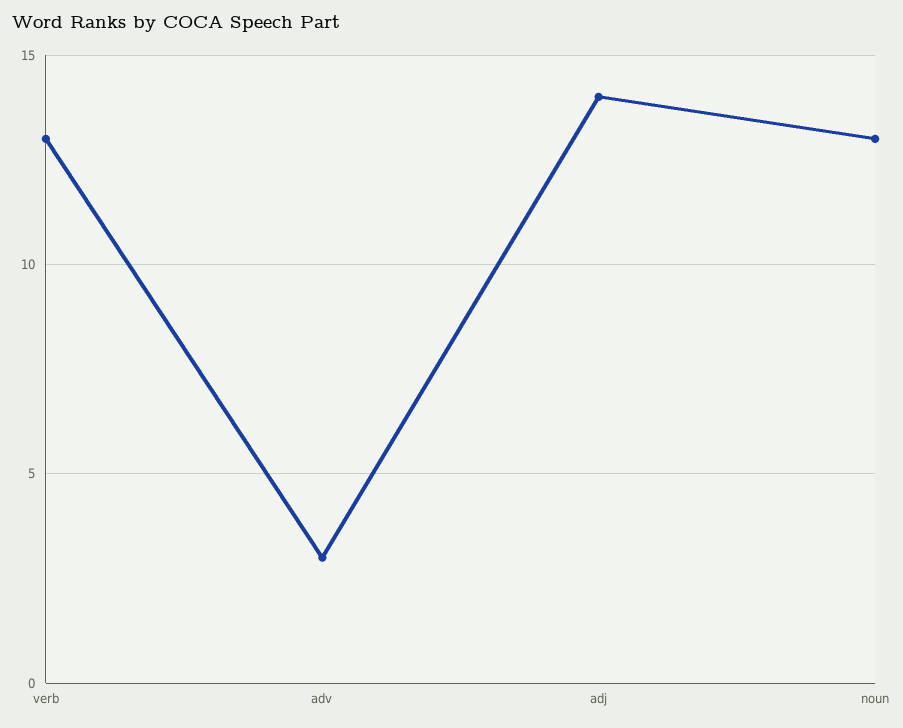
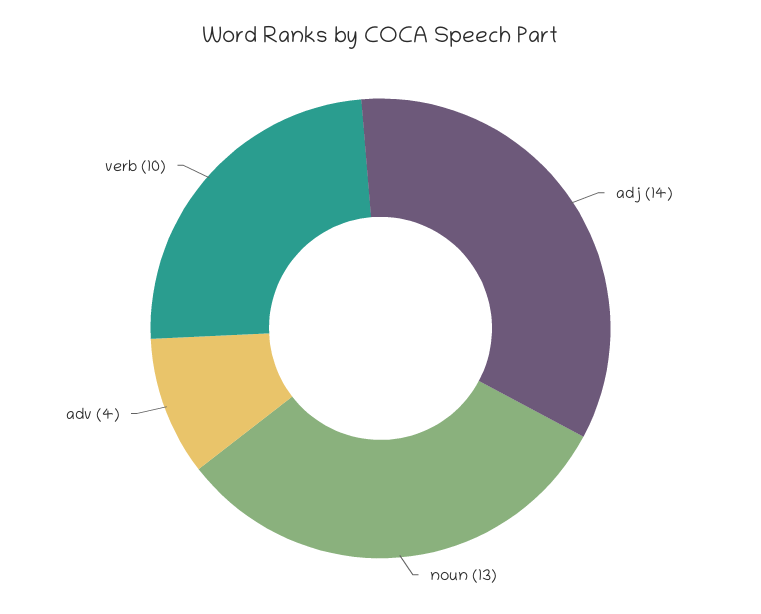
verb: 13 -> 10
adv: 3 -> 4

